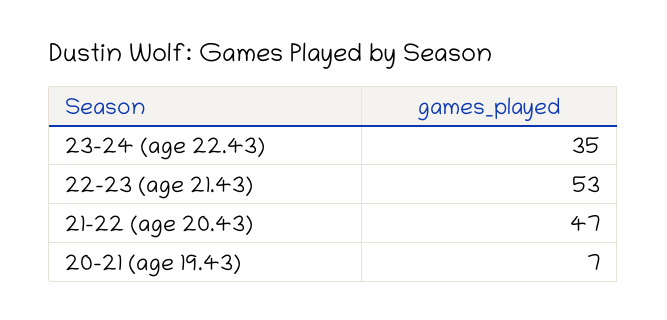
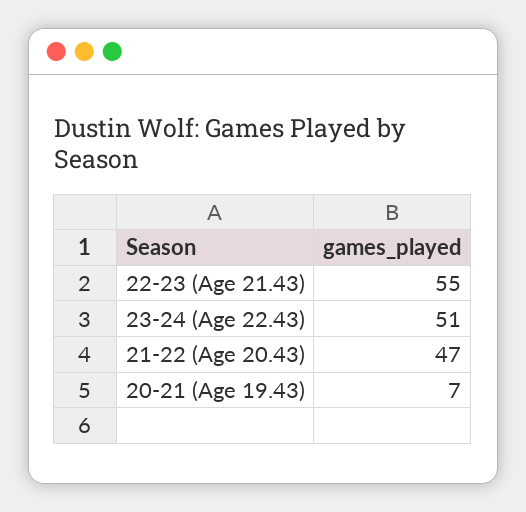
23-24 (age 22.43): 35 -> 51
22-23 (age 21.43): 53 -> 55

